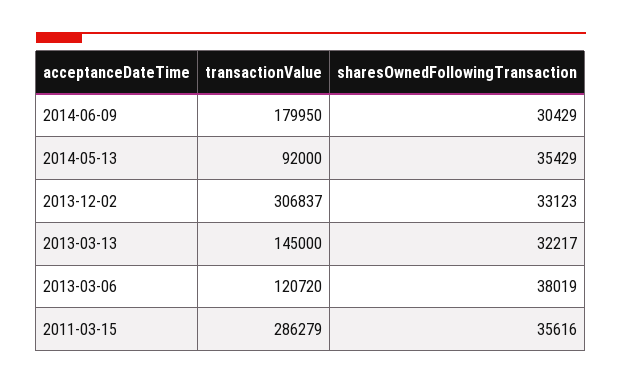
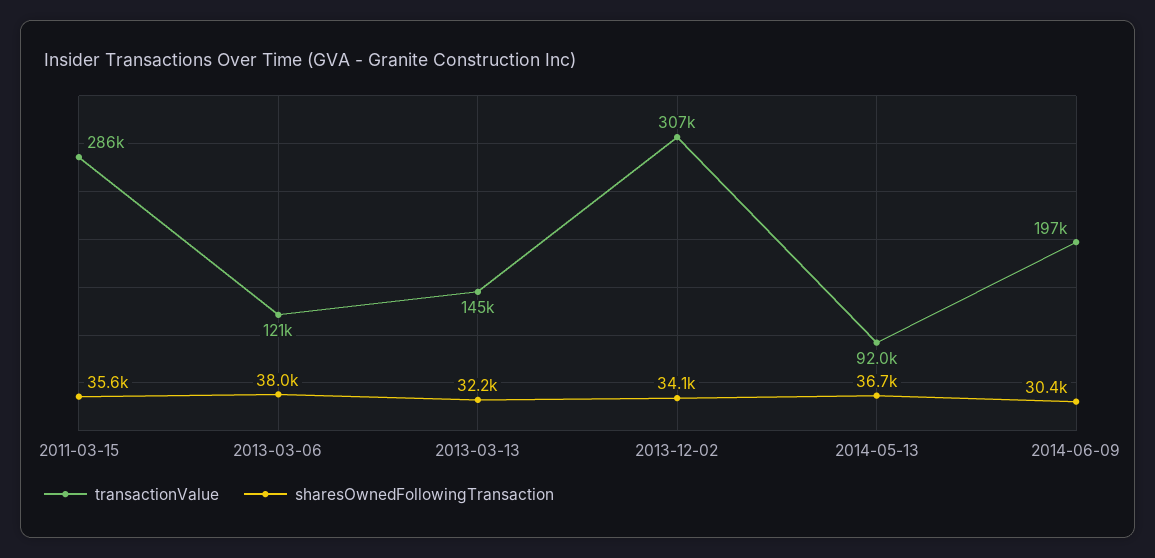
transactionValue, 2014-06-09: 179950 -> 197000
sharesOwnedFollowingTransaction, 2014-05-13: 35429 -> 36700
sharesOwnedFollowingTransaction, 2013-12-02: 33123 -> 34100

